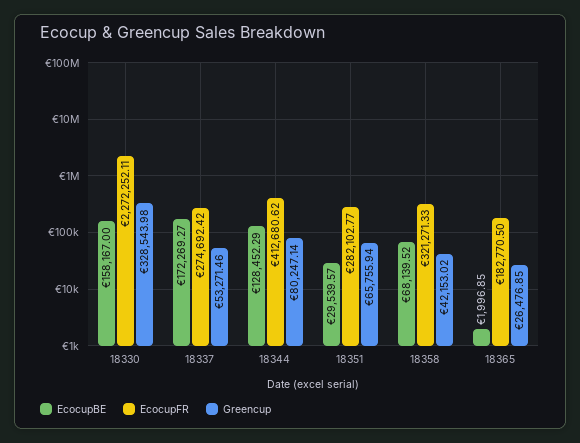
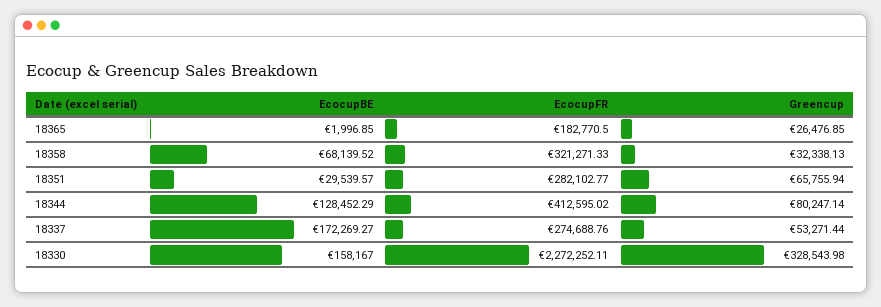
EcocupFR, 18337: 274692.42 -> 274688.76
Greencup, 18337: 53271.46 -> 53271.44
EcocupFR, 18344: 412680.62 -> 412595.02
Greencup, 18358: 42153.02 -> 32338.13

